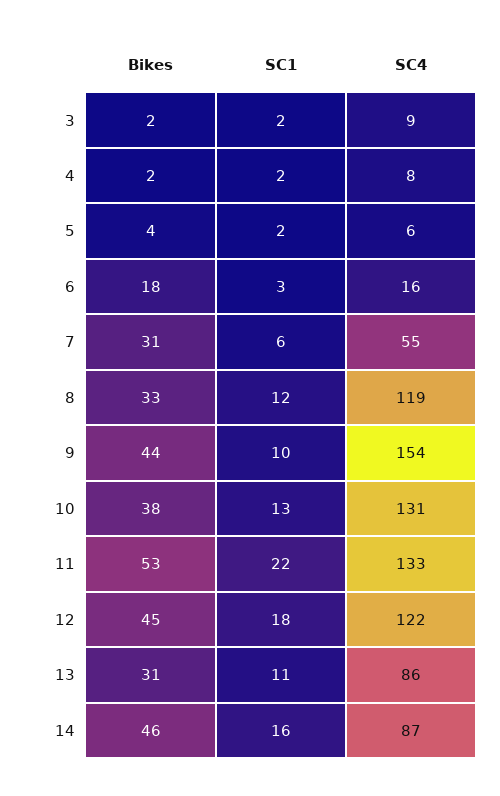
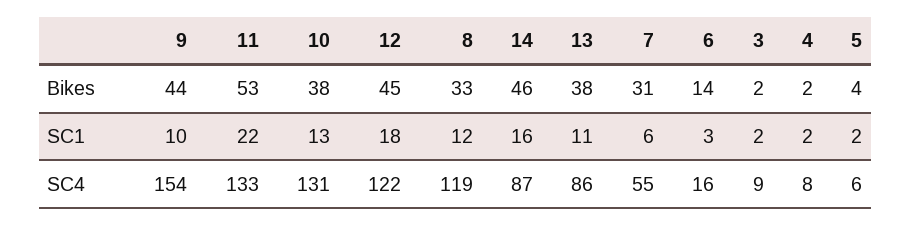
Bikes, 6: 18 -> 14
Bikes, 13: 31 -> 38

